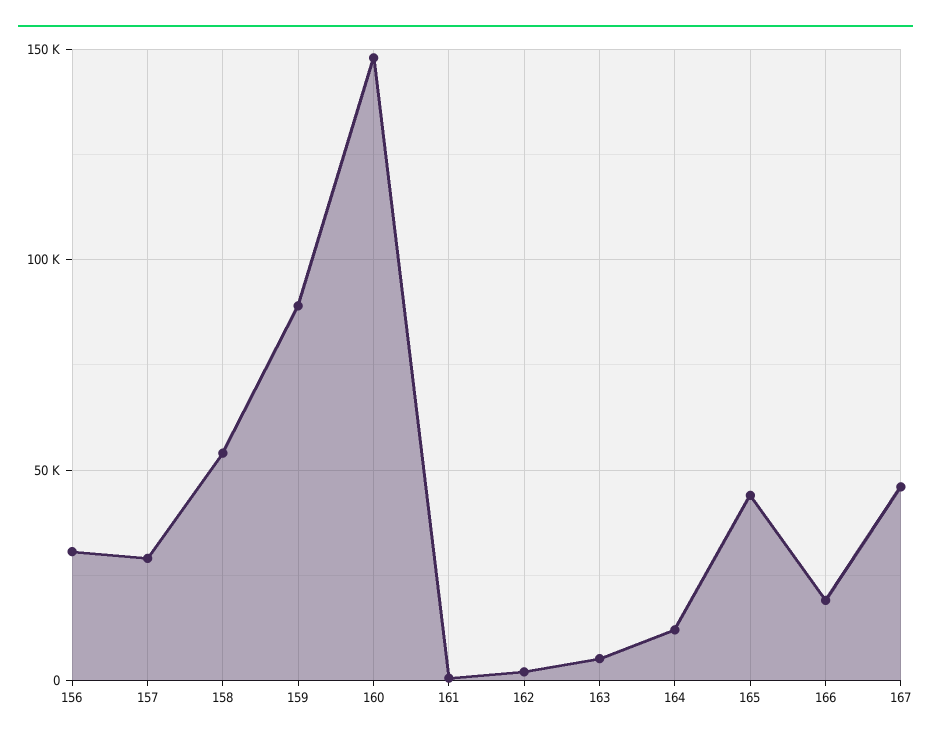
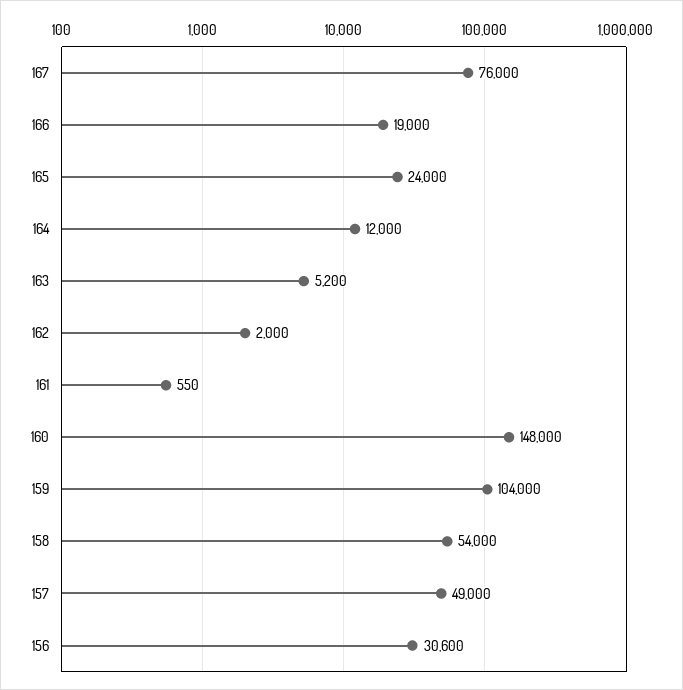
157: 30000 -> 49000
159: 90000 -> 104000
165: 45000 -> 24000
167: 45000 -> 76000

